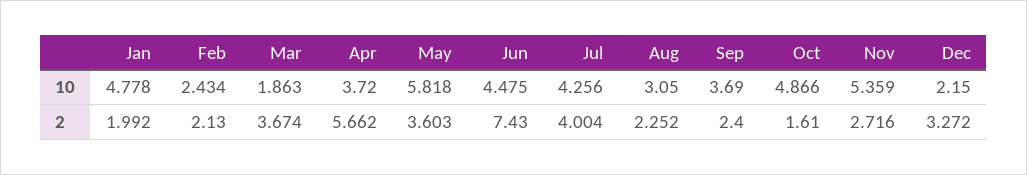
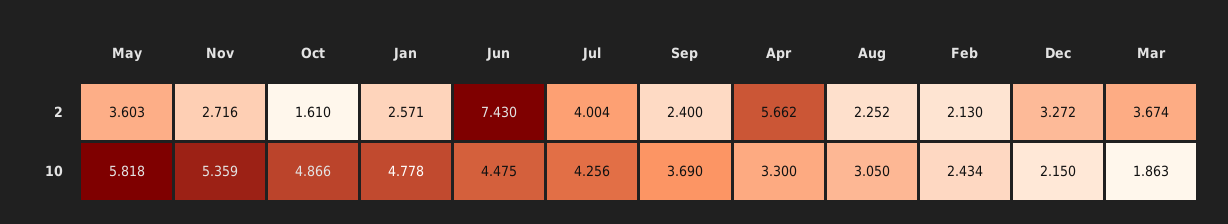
Apr, 10: 3.72 -> 3.3
Jan, 2: 1.992 -> 2.571

